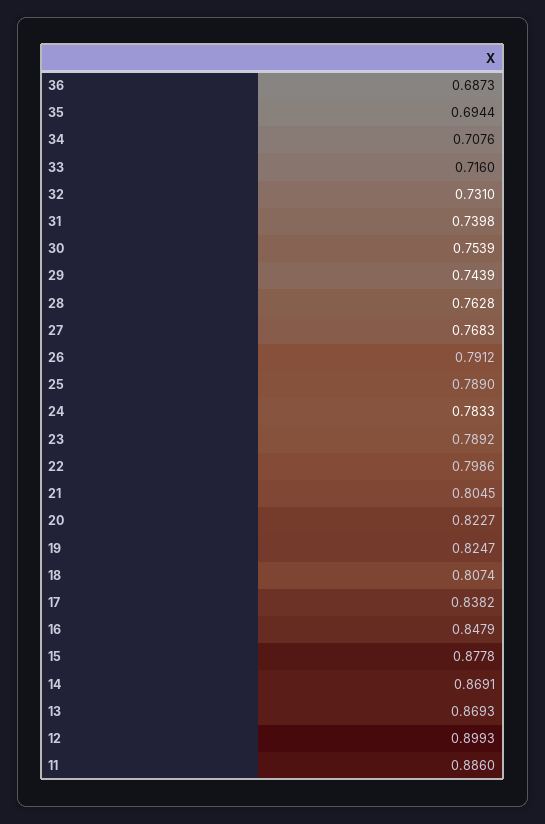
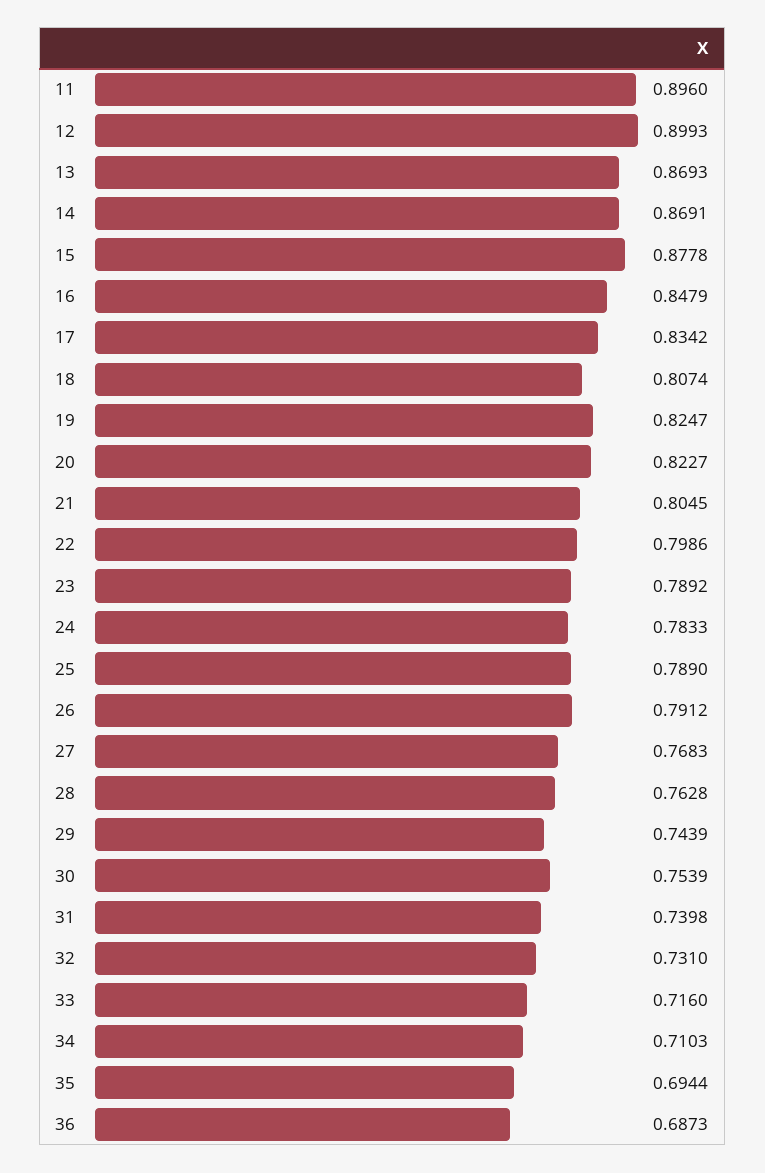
34: 0.7076 -> 0.7103
17: 0.8382 -> 0.8342
11: 0.886 -> 0.896

